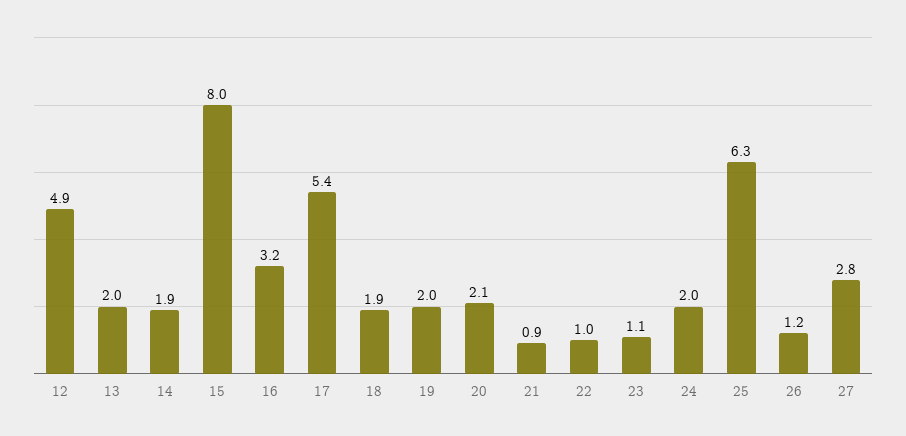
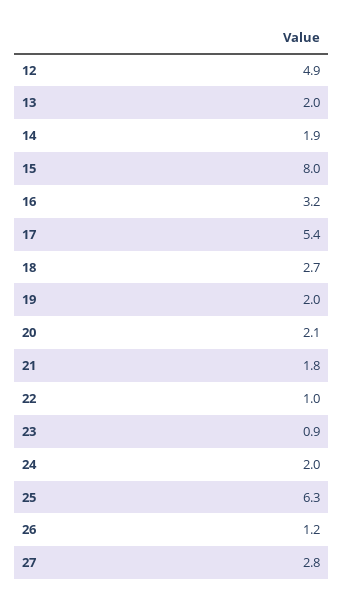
18: 1.9 -> 2.7
21: 0.9 -> 1.8
23: 1.1 -> 0.9

